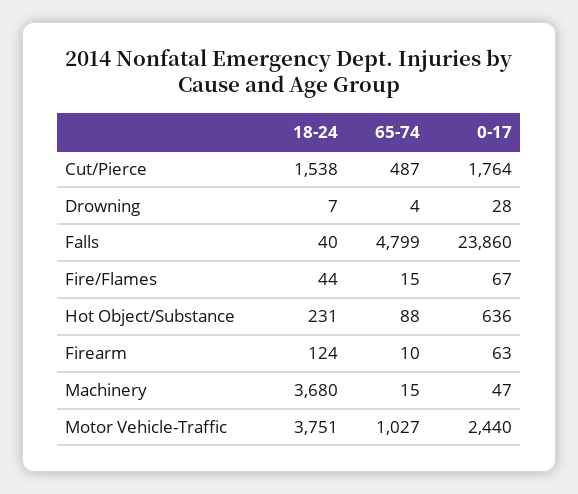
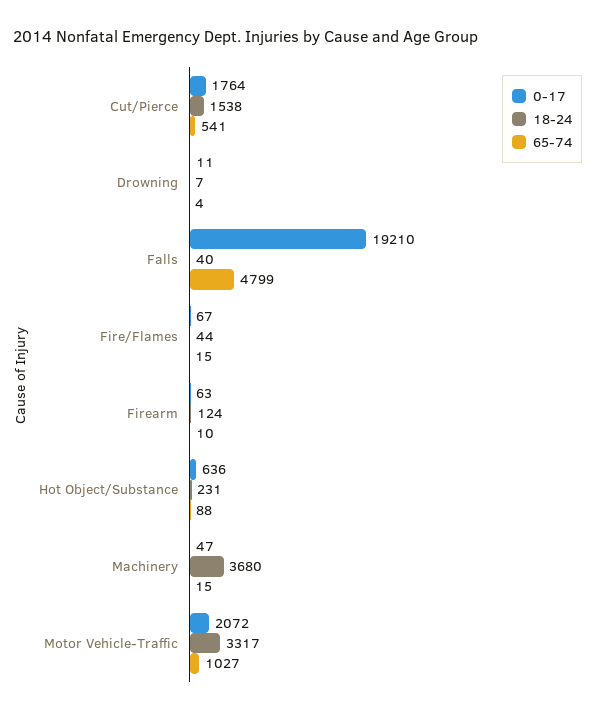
65-74, Cut/Pierce: 487 -> 541
0-17, Drowning: 28 -> 11
0-17, Falls: 23860 -> 19210
18-24, Motor Vehicle-Traffic: 3751 -> 3317
0-17, Motor Vehicle-Traffic: 2440 -> 2072

